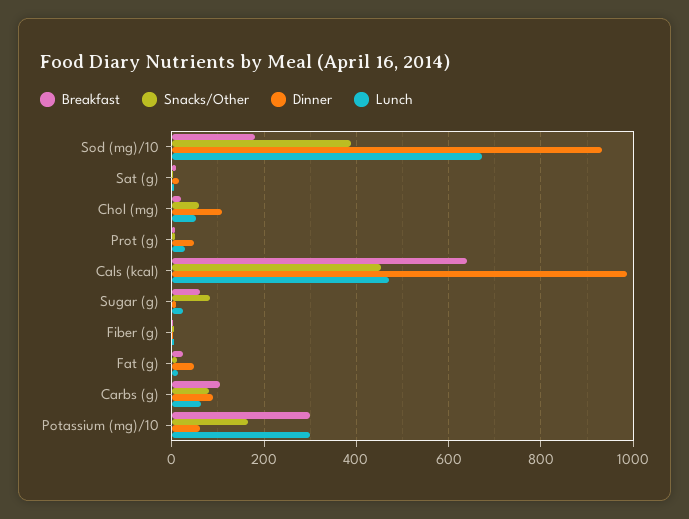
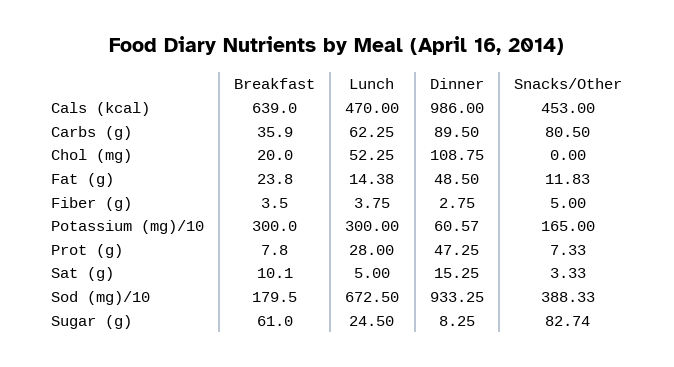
Snacks/Other, Chol (mg): 60 -> 0
Breakfast, Carbs (g): 100 -> 35.9

